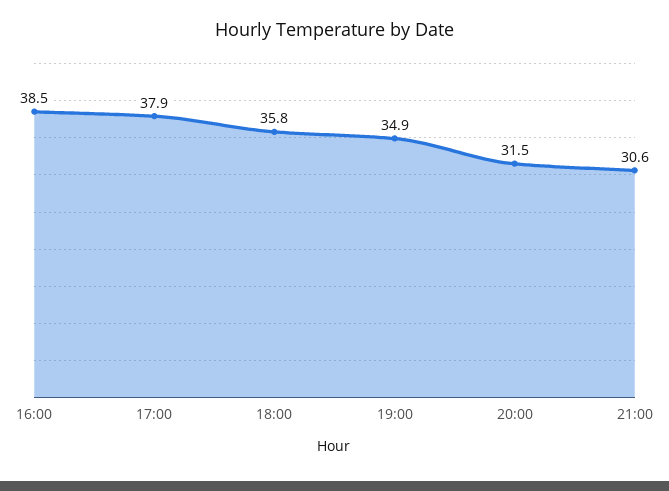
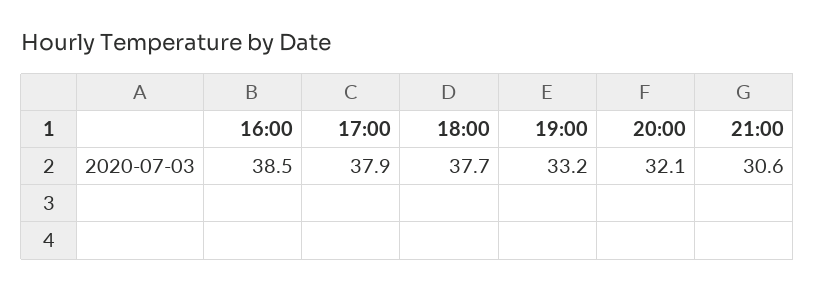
18:00: 35.8 -> 37.7
19:00: 34.9 -> 33.2
20:00: 31.5 -> 32.1

